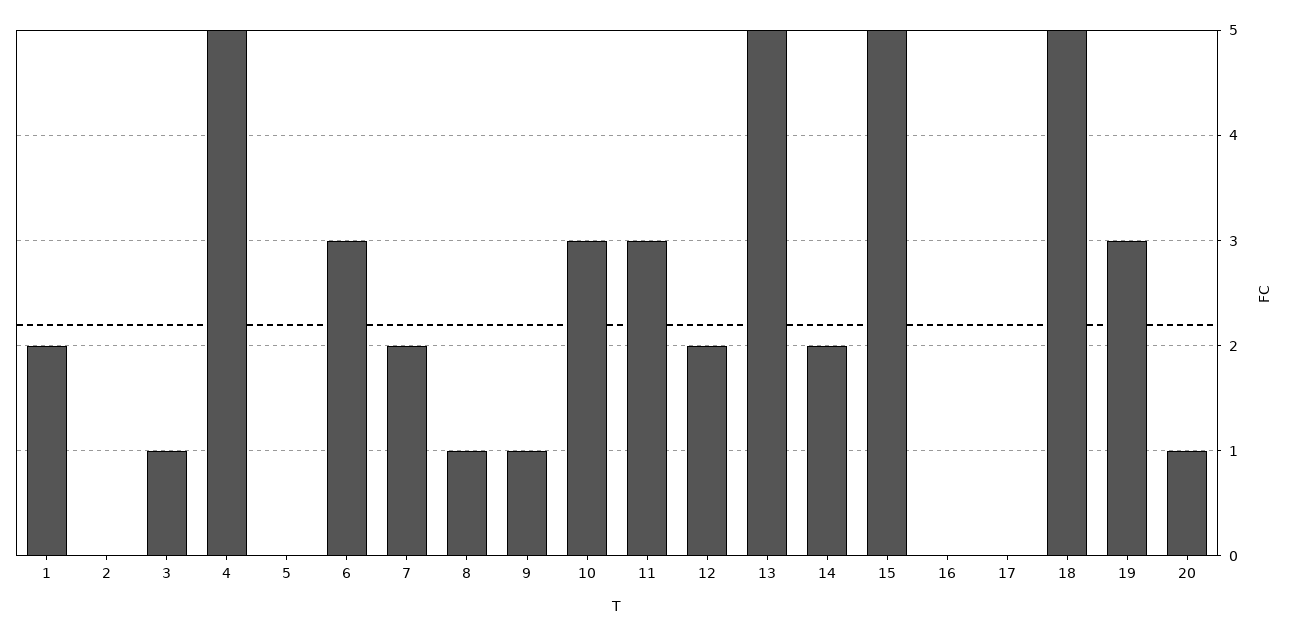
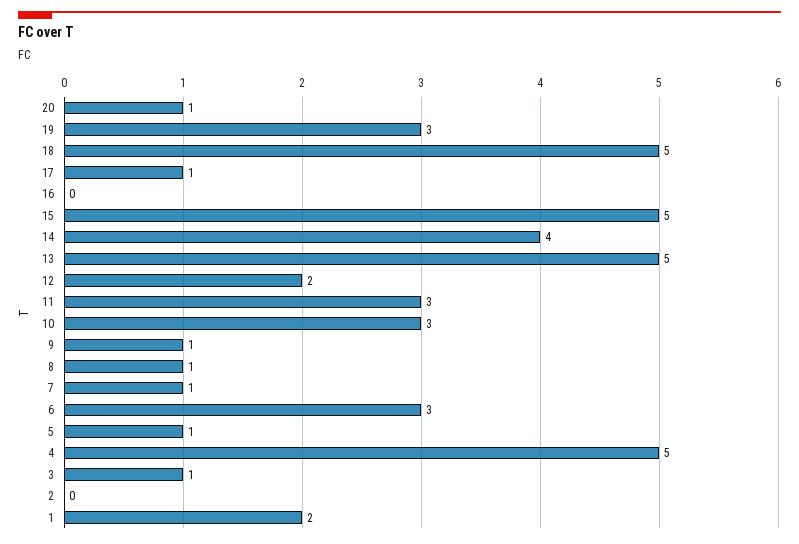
5: 0 -> 1
7: 2 -> 1
14: 2 -> 4
17: 0 -> 1

